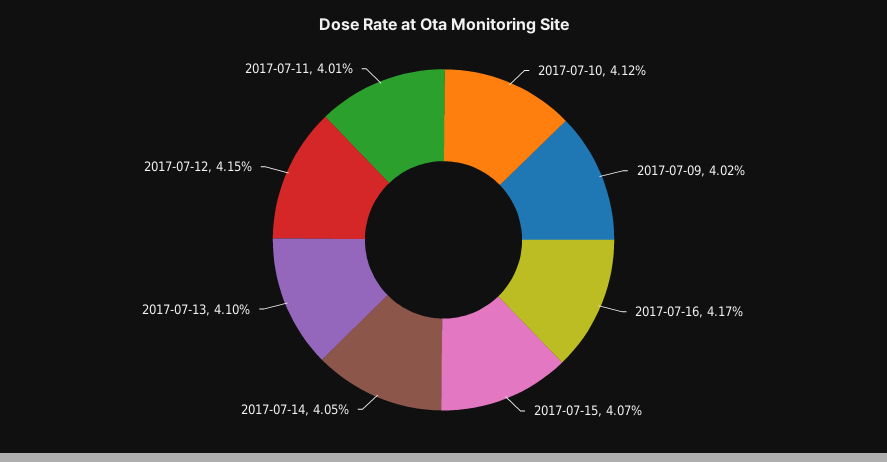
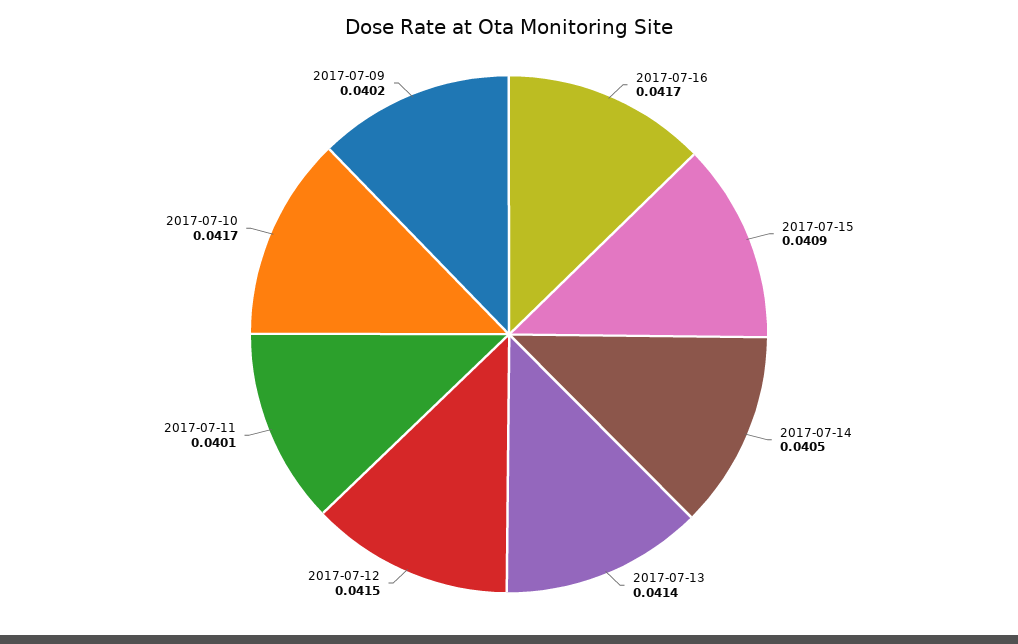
2017-07-10: 0.0412 -> 0.0417
2017-07-15: 0.0407 -> 0.0409
2017-07-13: 0.041 -> 0.0414

